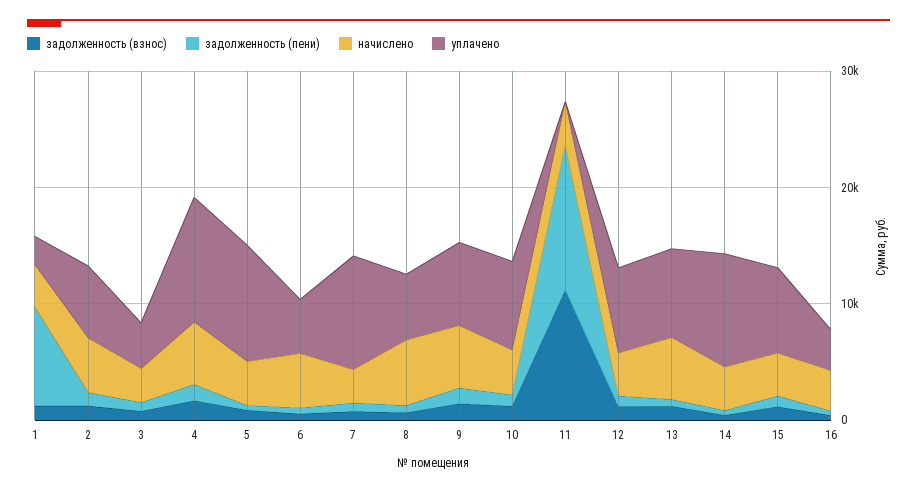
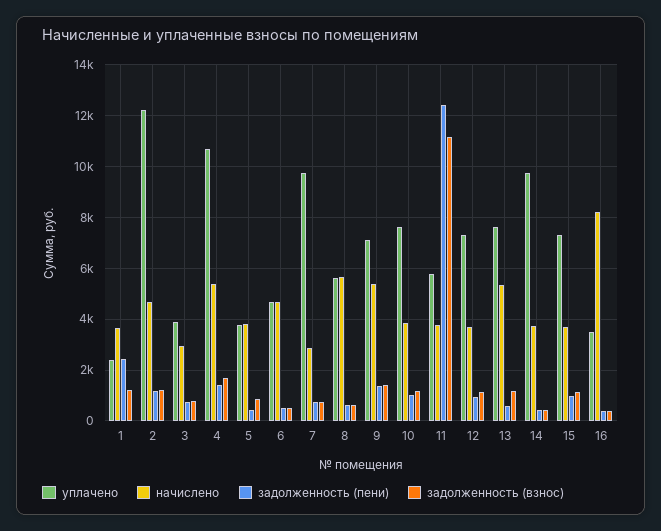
задолженность (пени), 1: 8000 -> 2500
уплачено, 2: 6000 -> 12250
уплачено, 5: 10000 -> 3750
уплачено, 11: 0 -> 5750
начислено, 16: 4000 -> 8250

